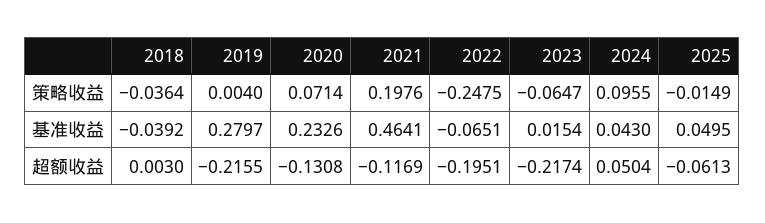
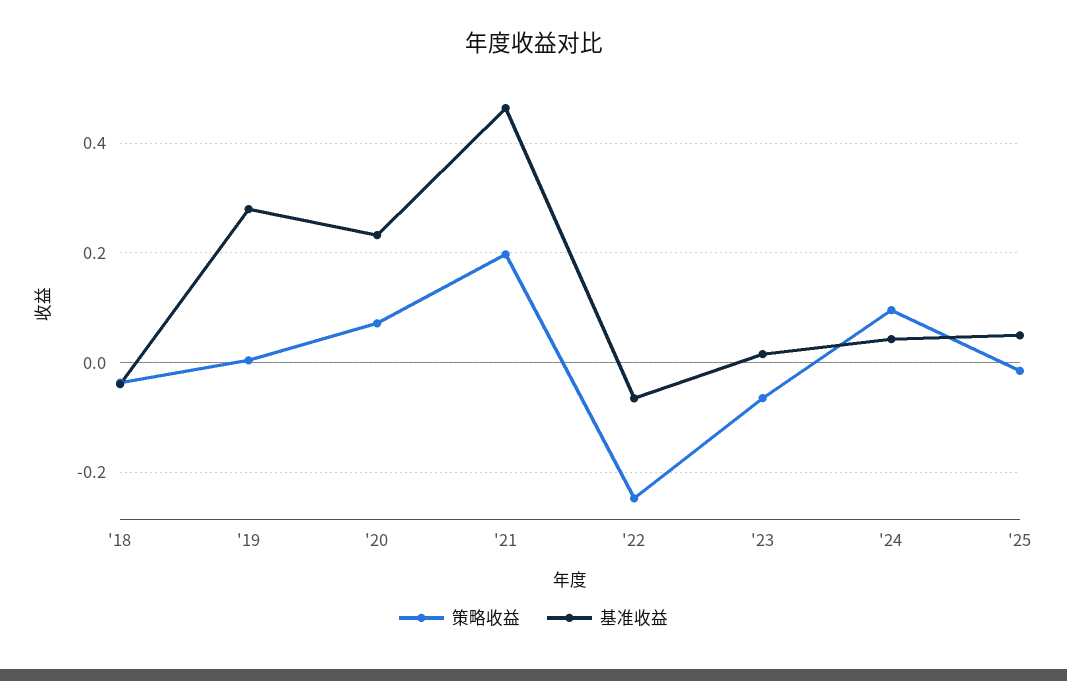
超额收益, 2018: 0.003 -> none
超额收益, 2019: -0.2155 -> none
超额收益, 2020: -0.1308 -> none
超额收益, 2021: -0.1169 -> none
超额收益, 2022: -0.1951 -> none
超额收益, 2023: -0.2174 -> none
超额收益, 2024: 0.0504 -> none
超额收益, 2025: -0.0613 -> none

